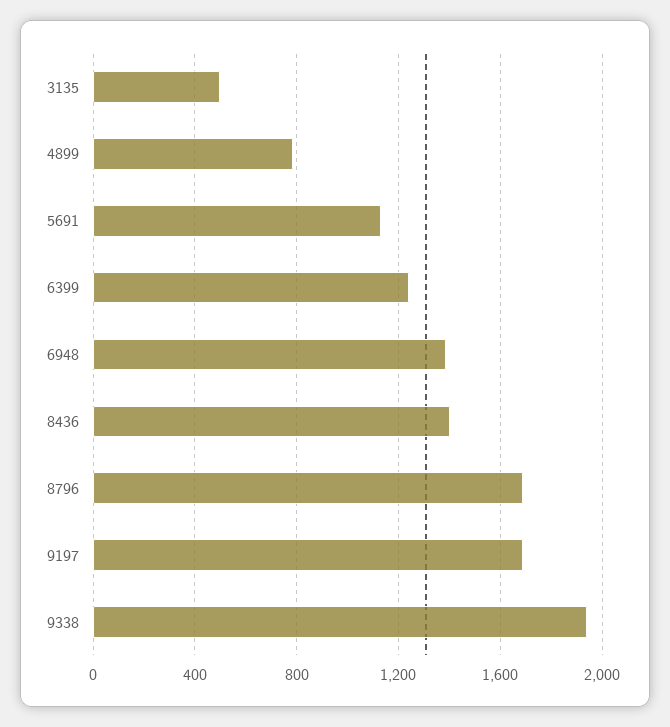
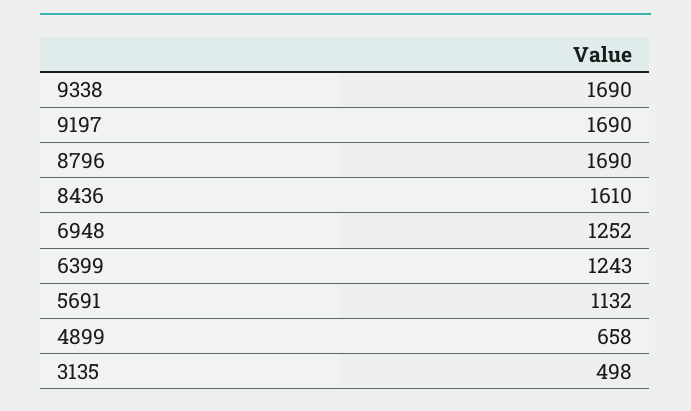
4899: 800 -> 658
6948: 1400 -> 1252
8436: 1400 -> 1610
9338: 1950 -> 1690

